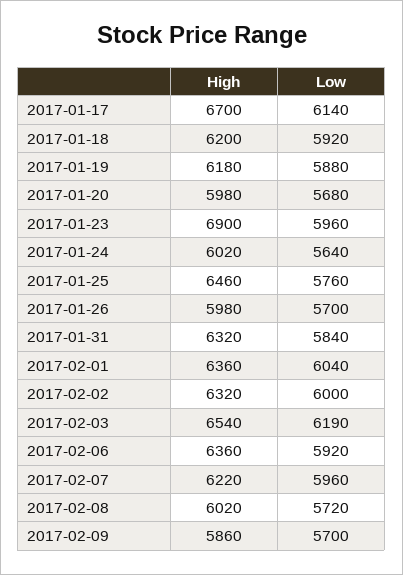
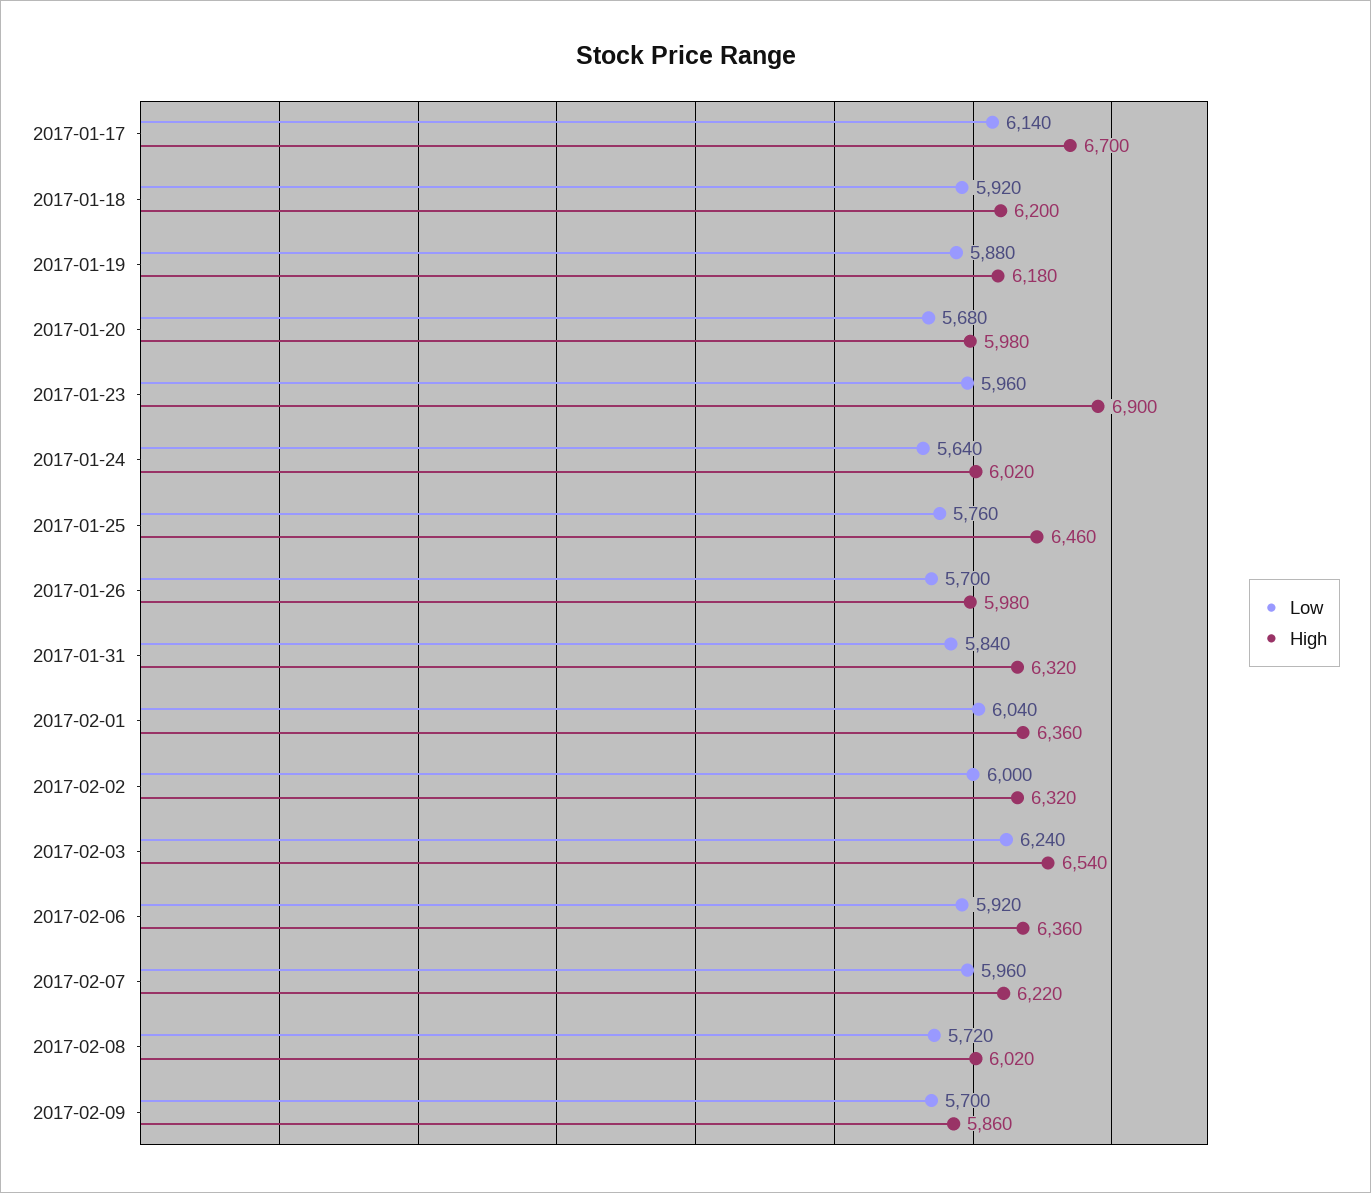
Low, 2017-02-03: 6190 -> 6240

